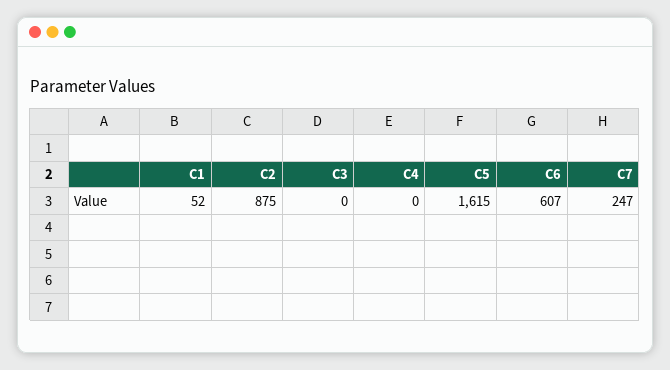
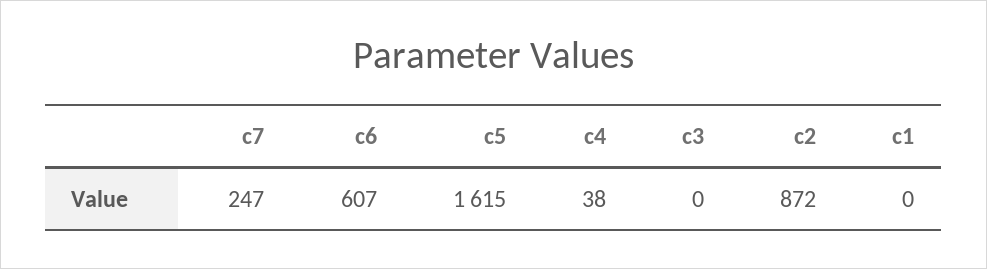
C1: 52 -> 0
C2: 875 -> 872
C4: 0 -> 38

